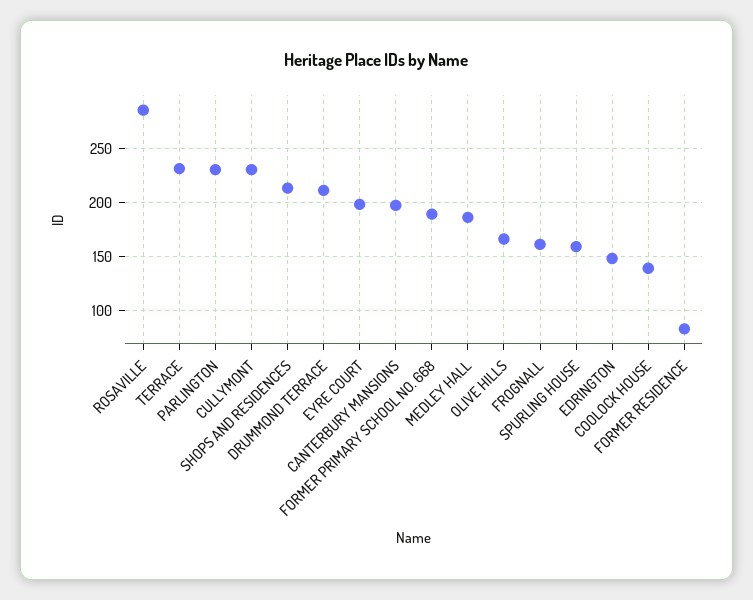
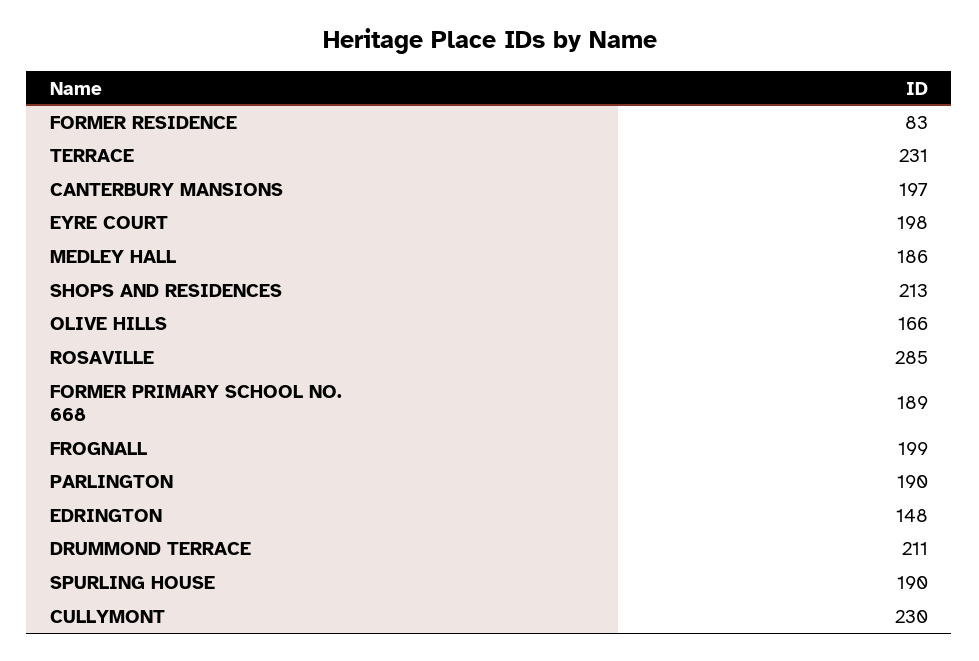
PARLINGTON: 230 -> 190
FROGNALL: 160 -> 199
SPURLING HOUSE: 160 -> 190
COOLOCK HOUSE: 140 -> none

